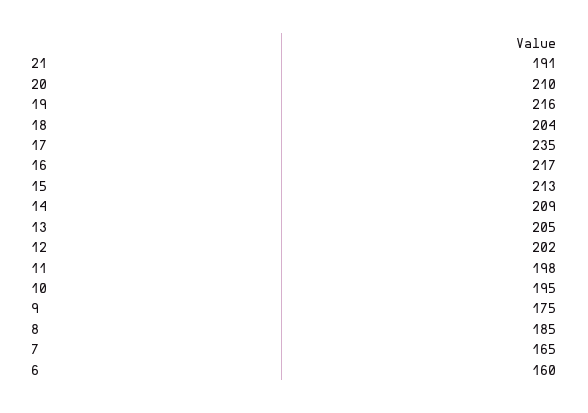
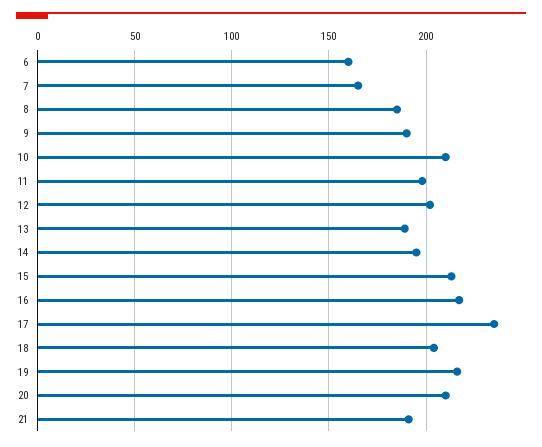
14: 209 -> 195
13: 205 -> 190
10: 195 -> 210
9: 175 -> 190

